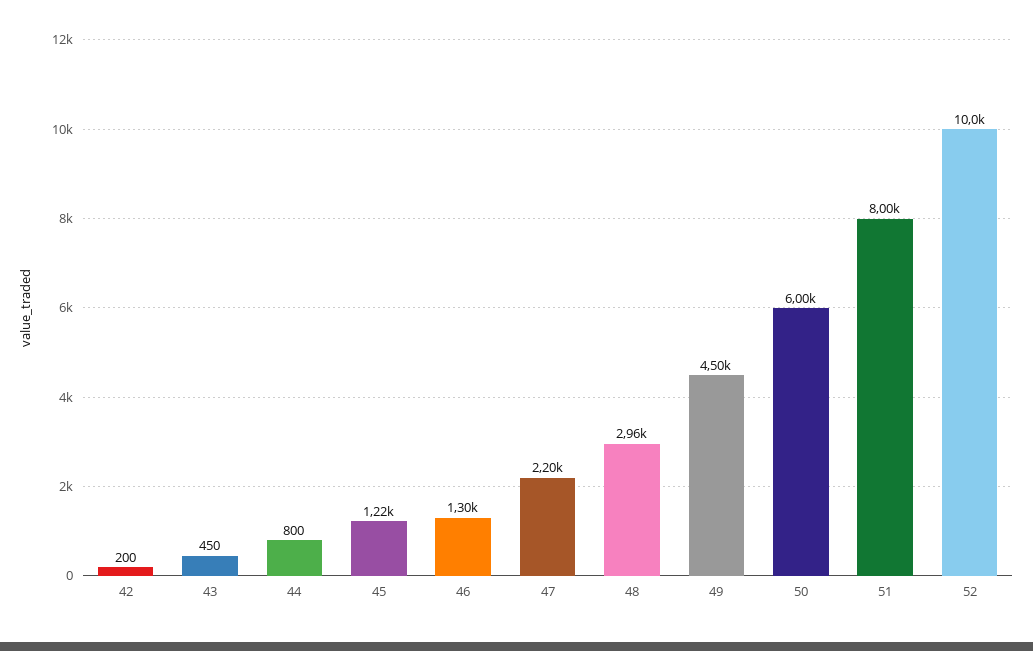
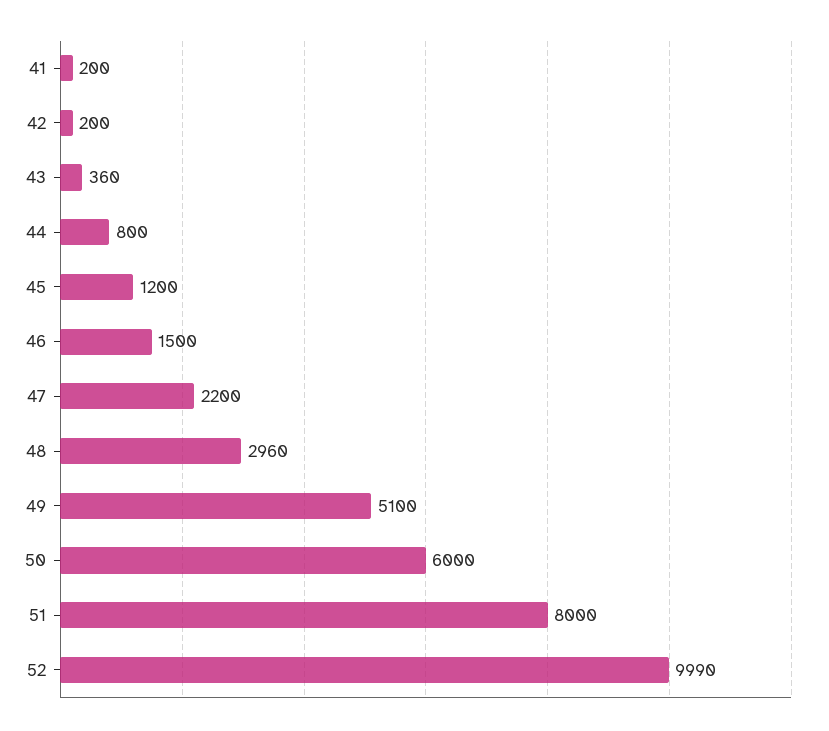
43: 450 -> 360
45: 1220 -> 1200
46: 1300 -> 1500
49: 4500 -> 5100
52: 10000 -> 9990
41: none -> 200

